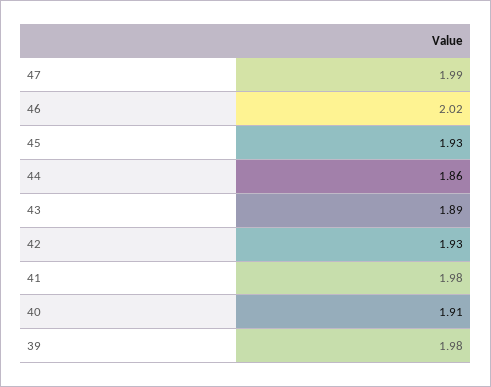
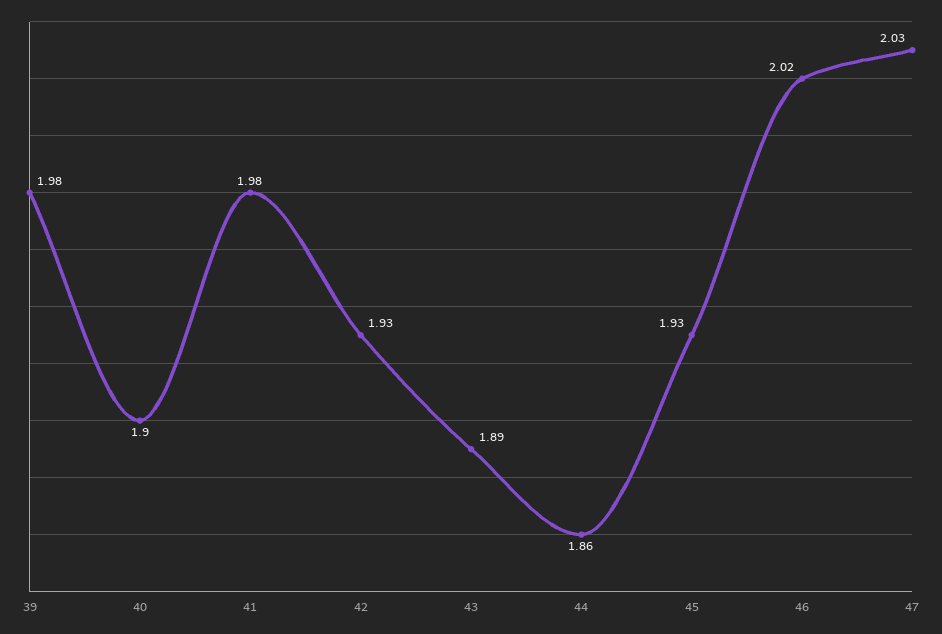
47: 1.99 -> 2.03
40: 1.91 -> 1.9

